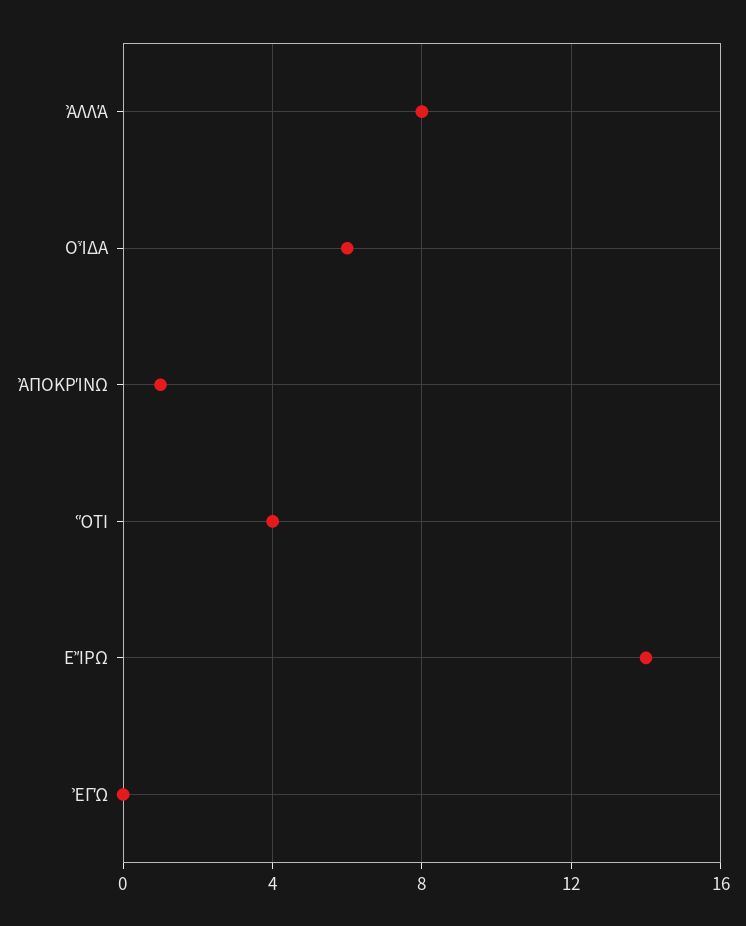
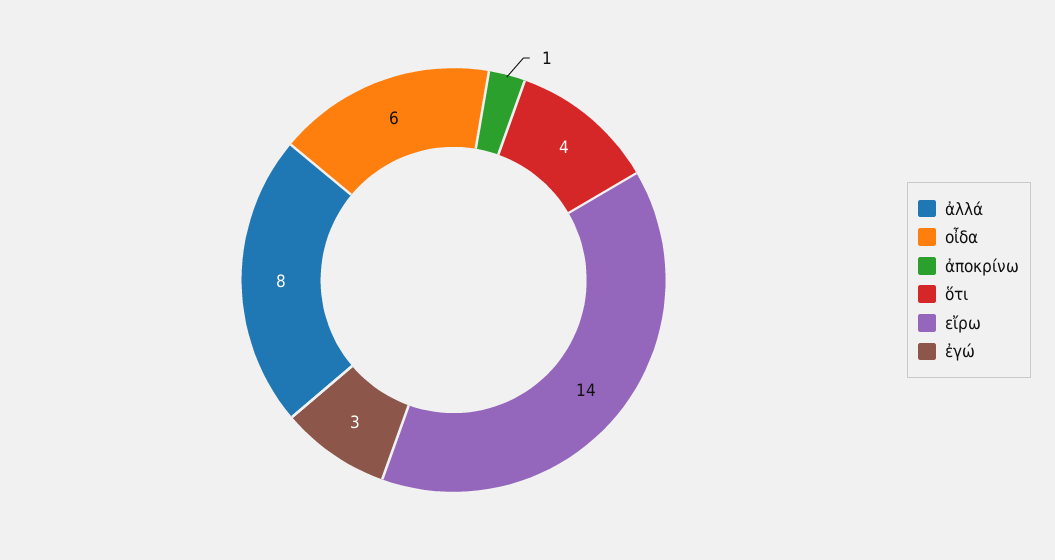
ἘΓΏ: 0 -> 3

